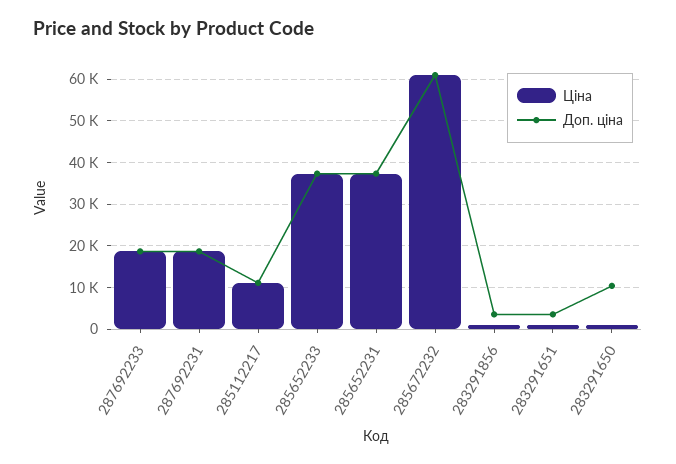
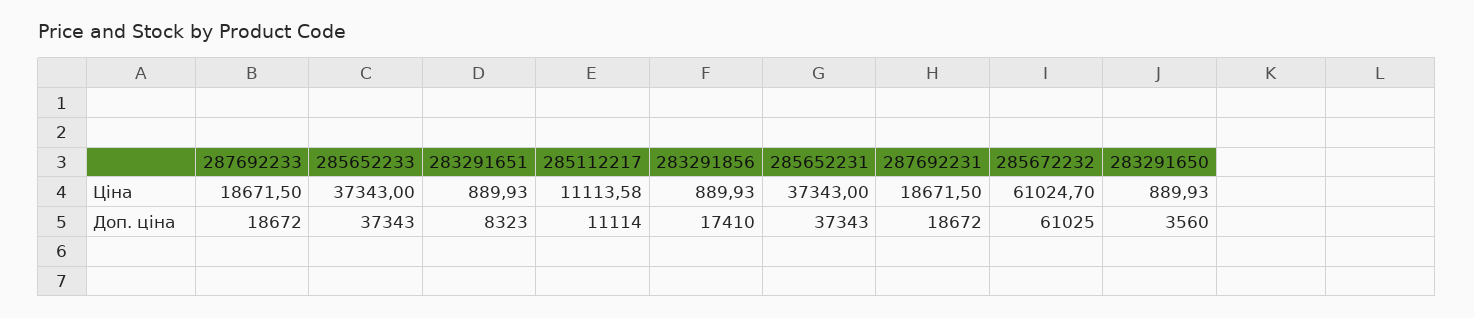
Доп. ціна, 283291856: 4000 -> 17410
Доп. ціна, 283291651: 4000 -> 8323
Доп. ціна, 283291650: 10000 -> 3560

